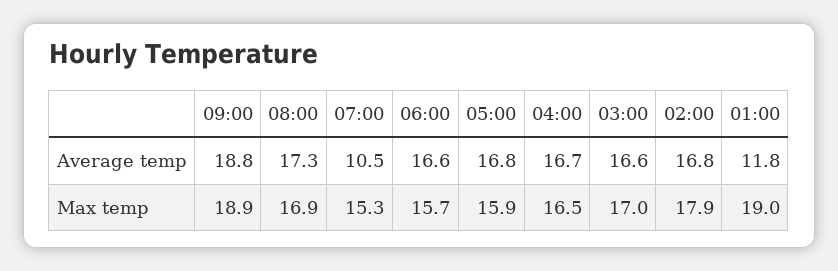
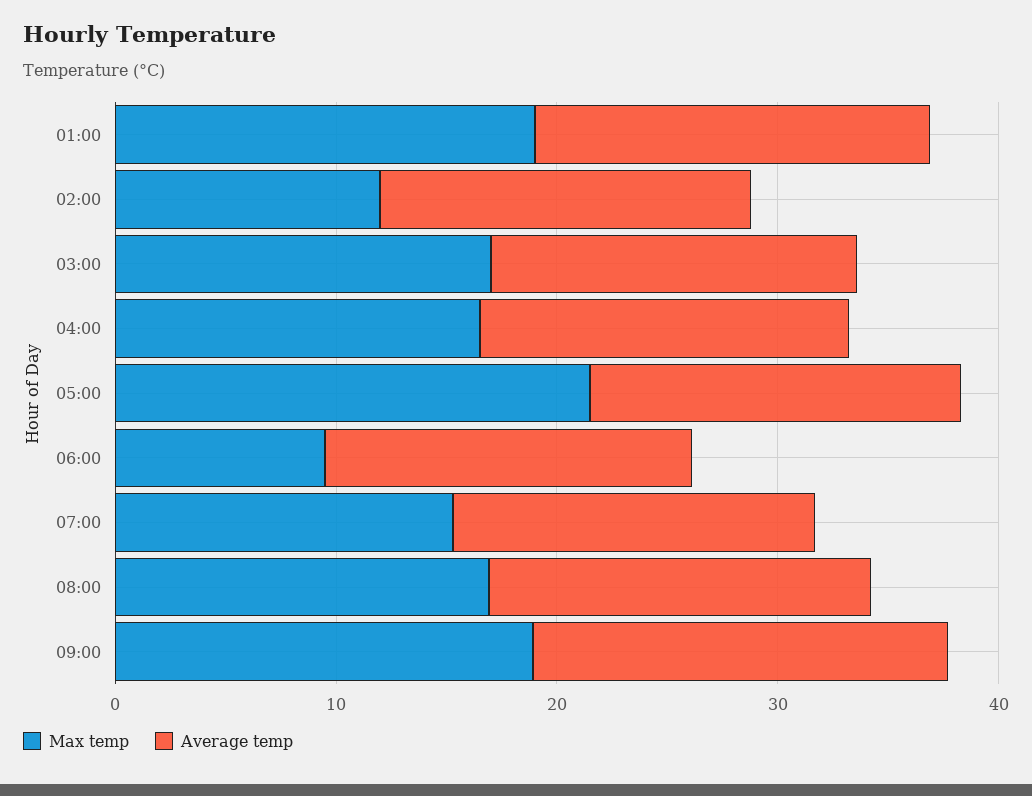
Average temp, 07:00: 10.5 -> 16
Average temp, 01:00: 11.8 -> 18
Max temp, 06:00: 15.7 -> 10
Max temp, 05:00: 15.9 -> 22
Max temp, 02:00: 17.9 -> 12

